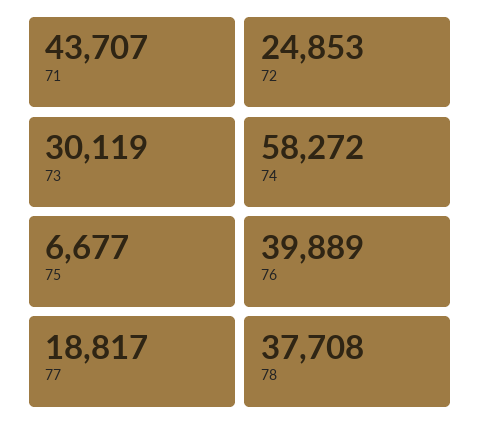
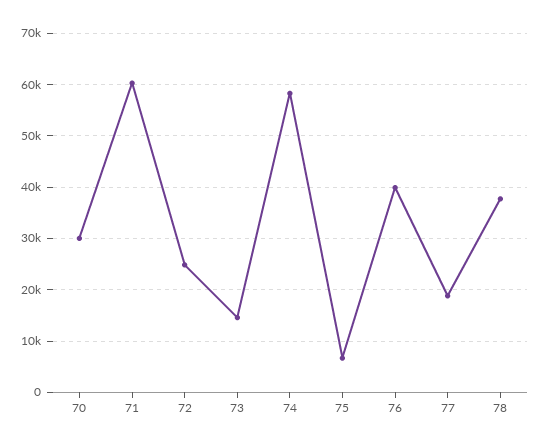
71: 43707 -> 60000
73: 30119 -> 14000
70: none -> 30000

